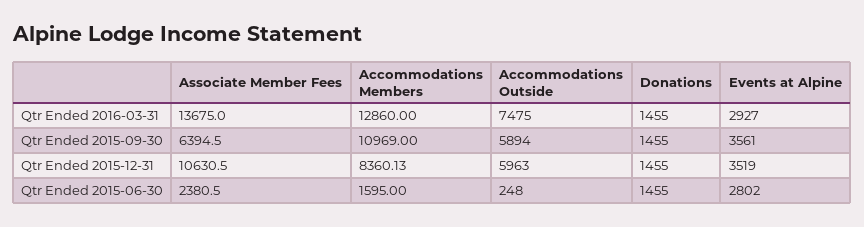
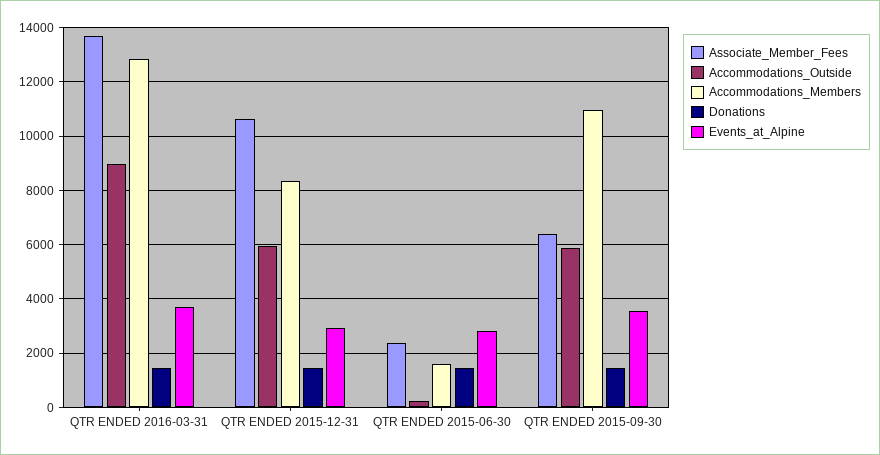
Accommodations Outside, Qtr Ended 2016-03-31: 7475 -> 9000
Events at Alpine, Qtr Ended 2016-03-31: 2927 -> 3750
Events at Alpine, Qtr Ended 2015-12-31: 3519 -> 3000

